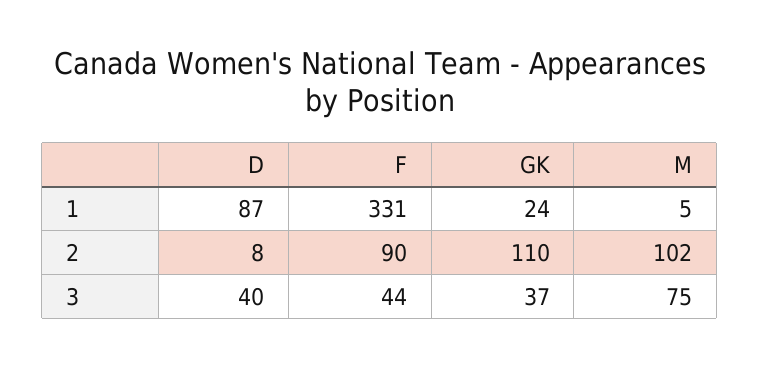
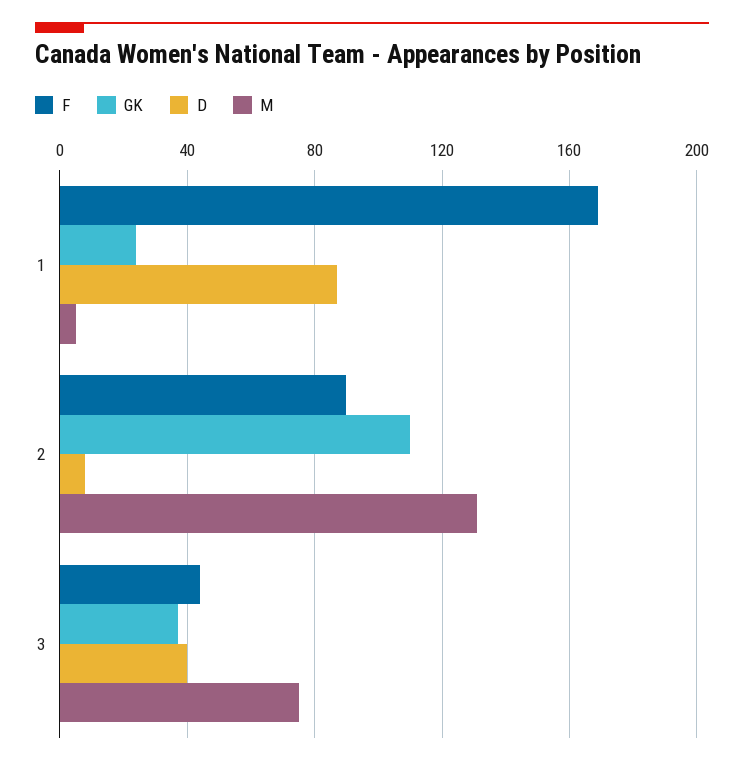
F, 1: 331 -> 170
M, 2: 102 -> 130

